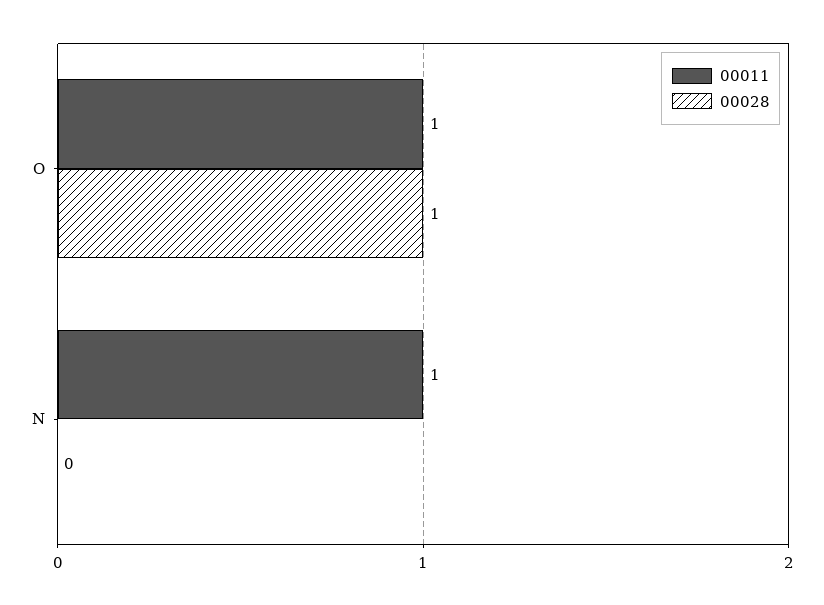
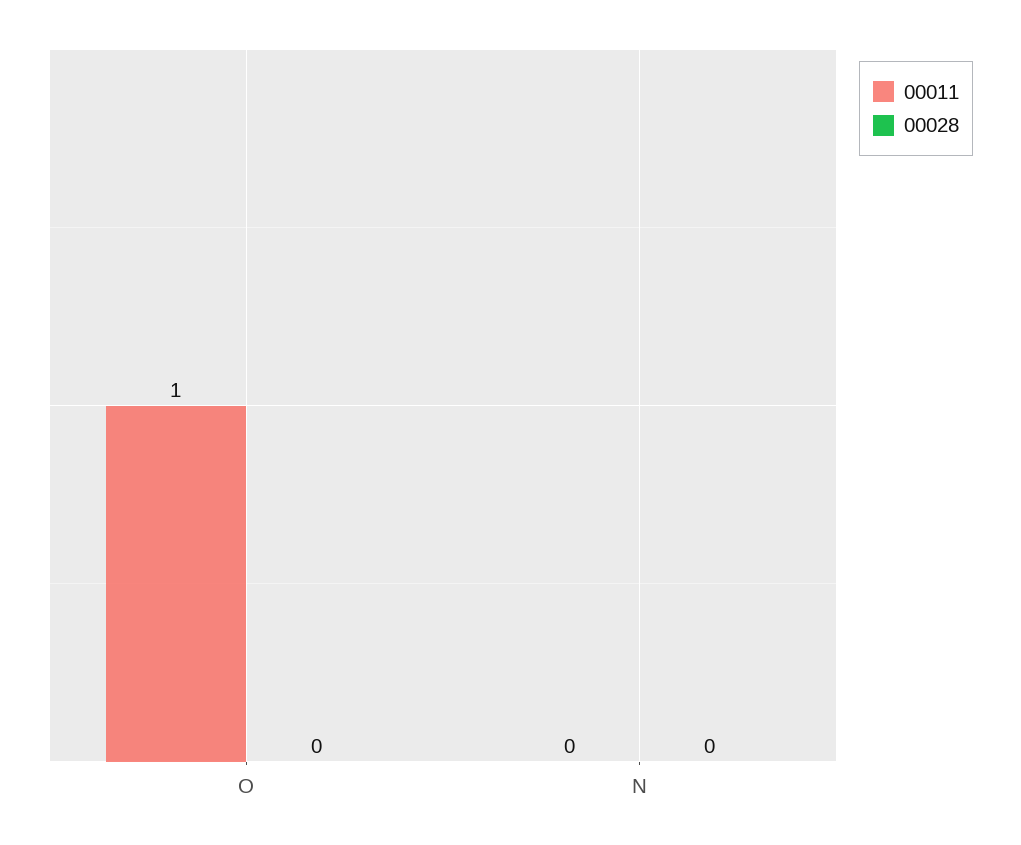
00028, O: 1 -> 0
00011, N: 1 -> 0

